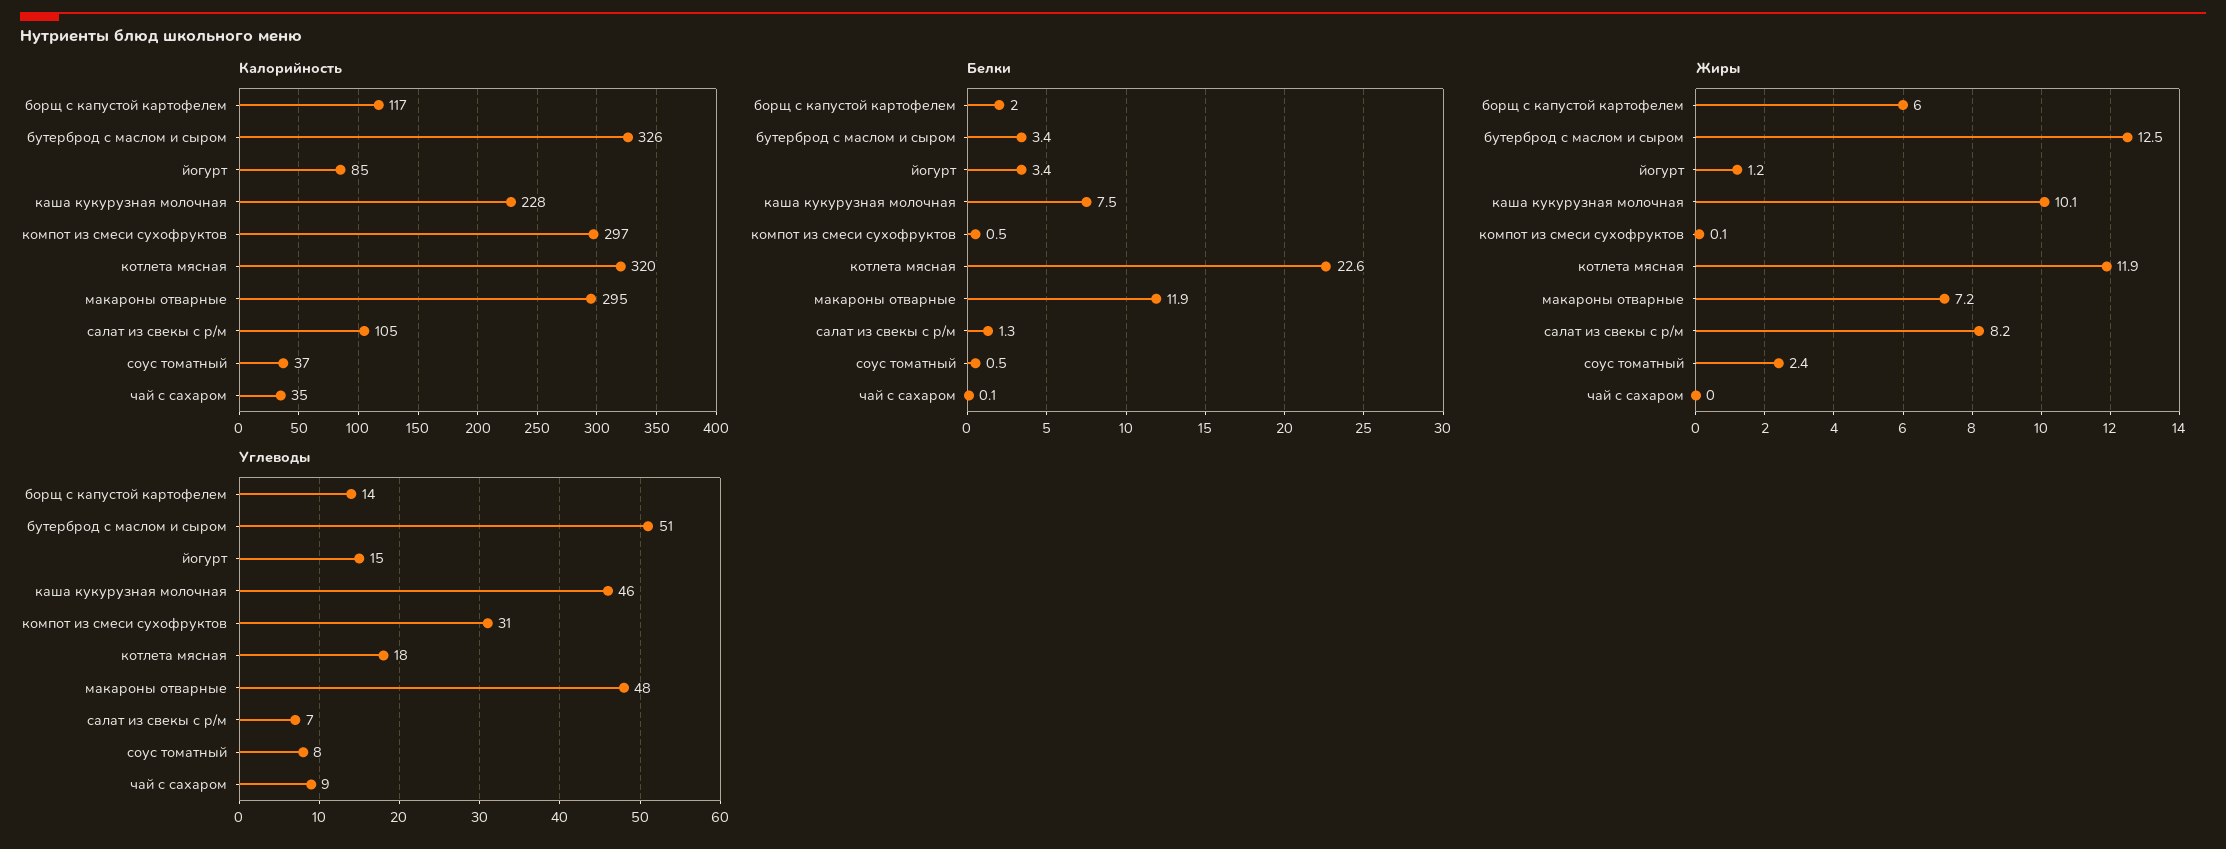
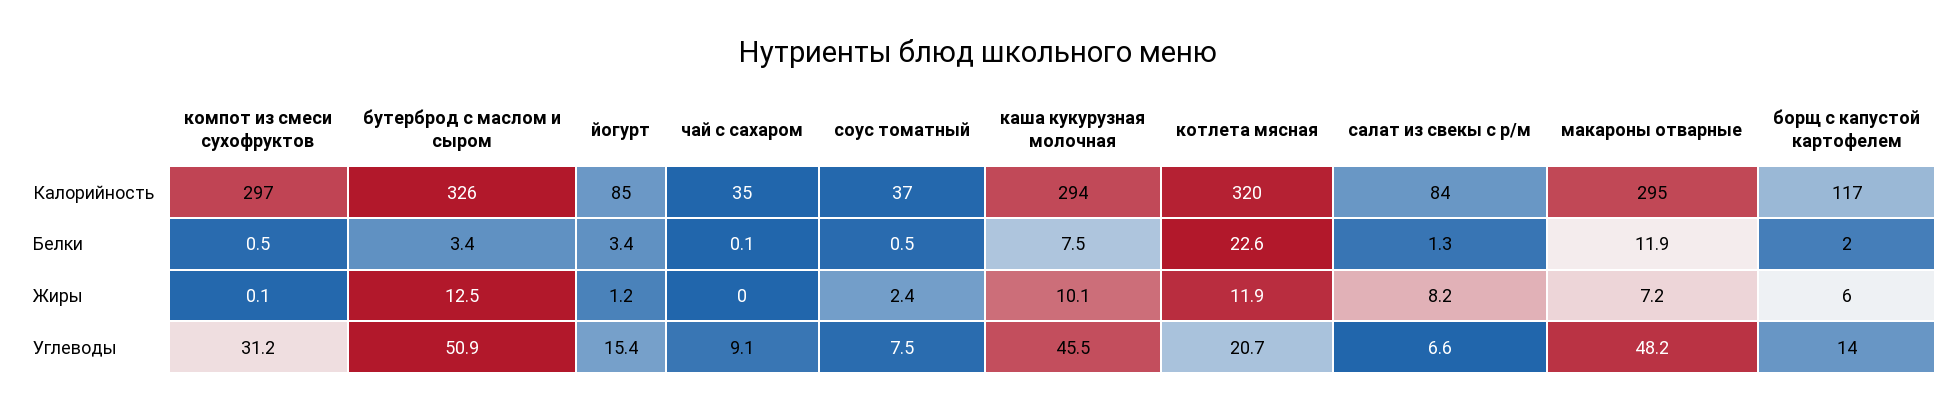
Калорийность, каша кукурузная молочная: 228 -> 294
Калорийность, салат из свекы с р/м: 105 -> 84
Углеводы, котлета мясная: 18 -> 20.7

